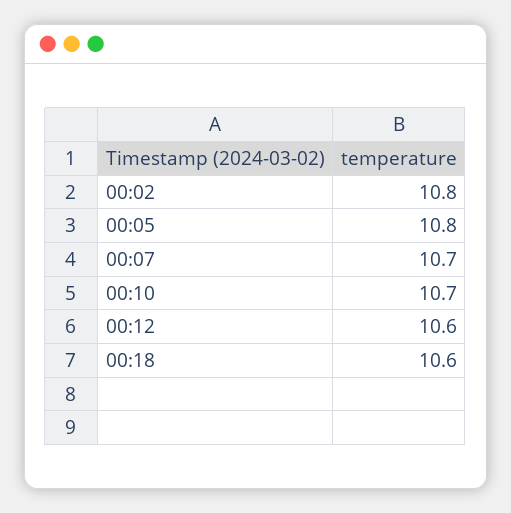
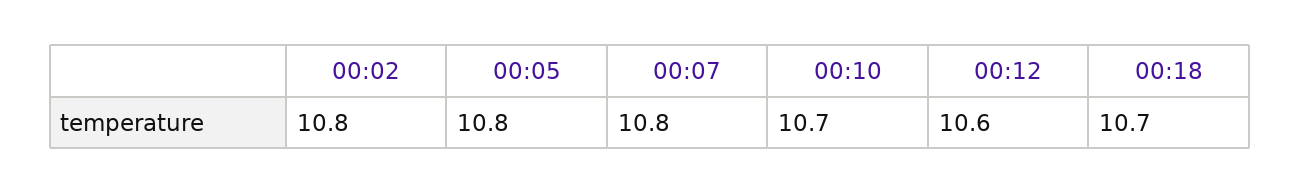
00:07: 10.7 -> 10.8
00:18: 10.6 -> 10.7

